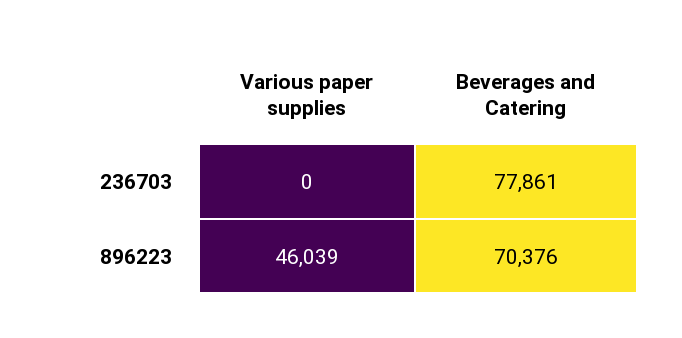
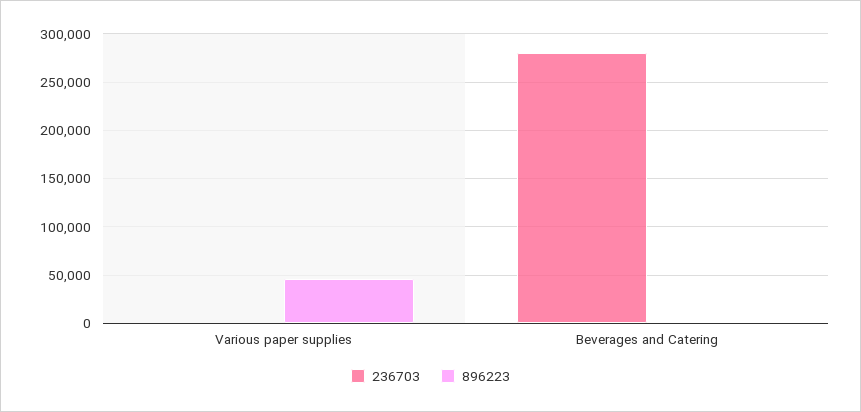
236703, Beverages and Catering: 77861 -> 280000
896223, Beverages and Catering: 70376 -> 0

